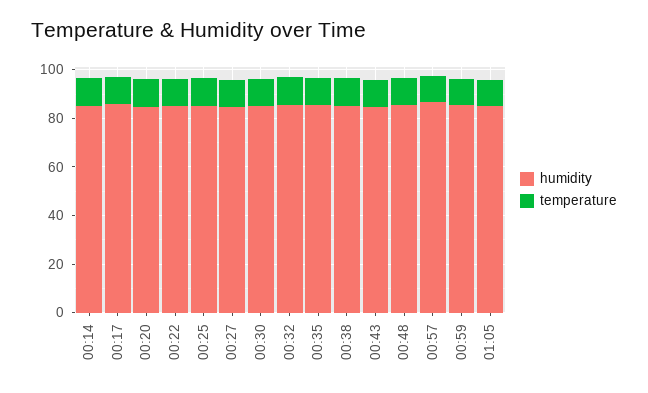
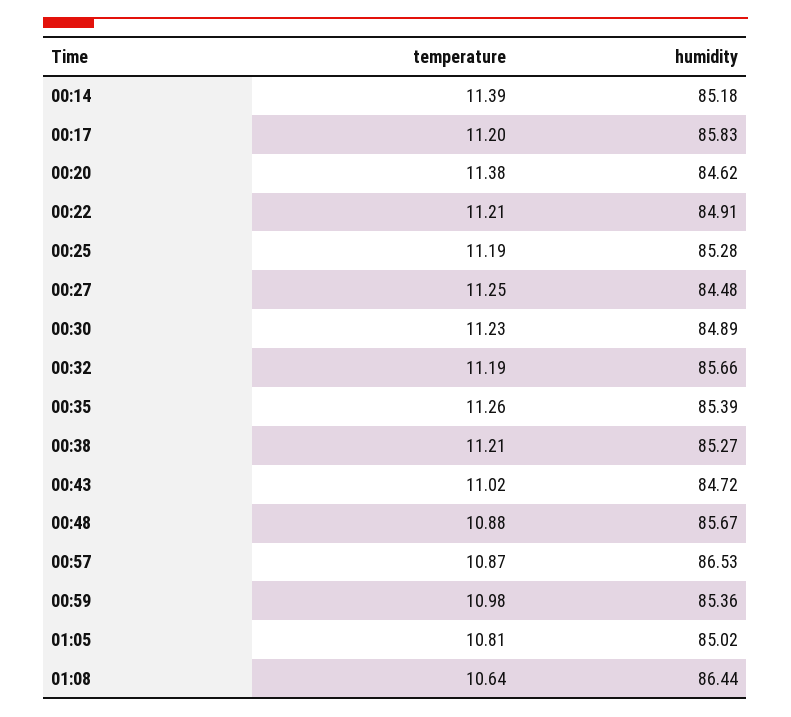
temperature, 01:08: none -> 10.64
humidity, 01:08: none -> 86.44

